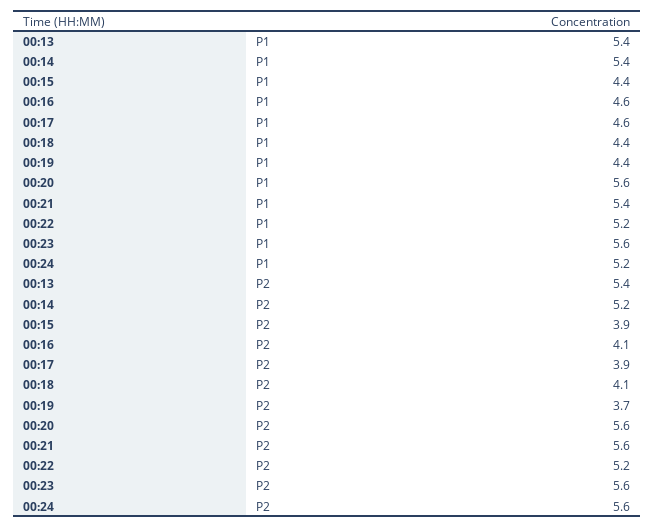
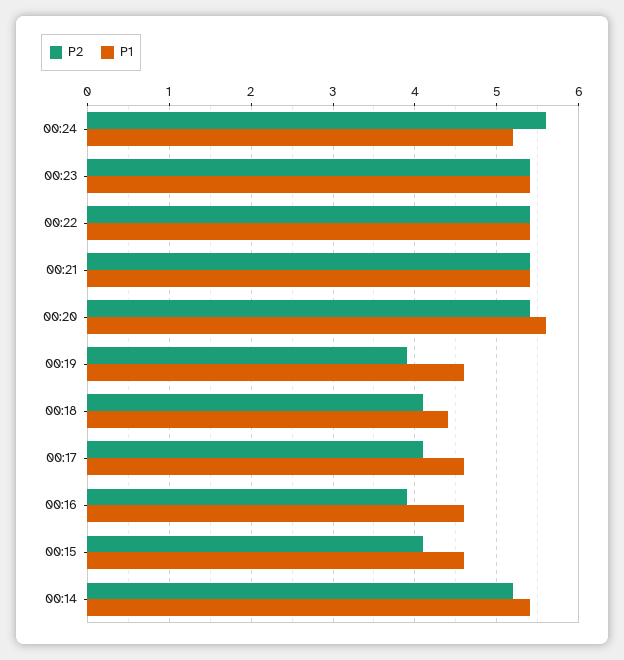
P1, 00:13: 5.4 -> none
P1, 00:15: 4.4 -> 4.6
P1, 00:19: 4.4 -> 4.6
P1, 00:22: 5.2 -> 5.4
P1, 00:23: 5.6 -> 5.4
P2, 00:13: 5.4 -> none
P2, 00:15: 3.9 -> 4.1
P2, 00:16: 4.1 -> 3.9
P2, 00:17: 3.9 -> 4.1
P2, 00:19: 3.7 -> 3.9
P2, 00:20: 5.6 -> 5.4
P2, 00:21: 5.6 -> 5.4
P2, 00:22: 5.2 -> 5.4
P2, 00:23: 5.6 -> 5.4

